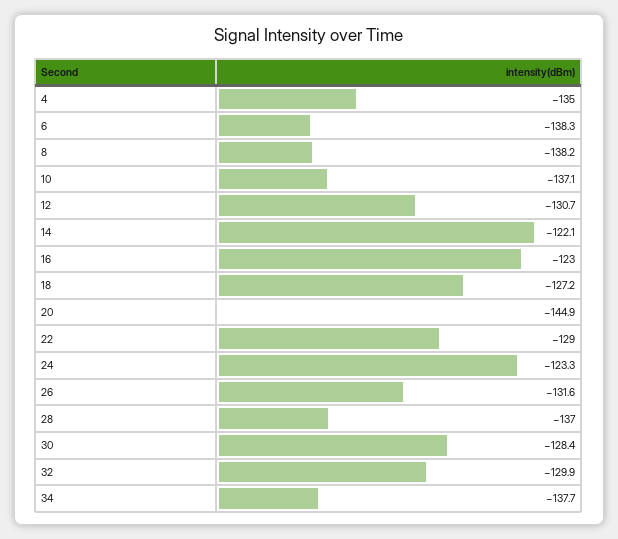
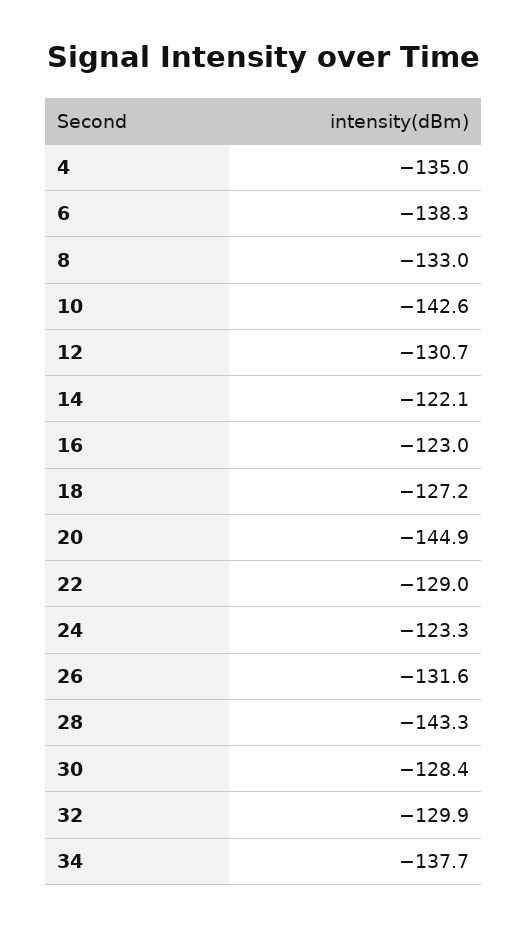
8: -138.2 -> -133
10: -137.1 -> -142.6
28: -137 -> -143.3

